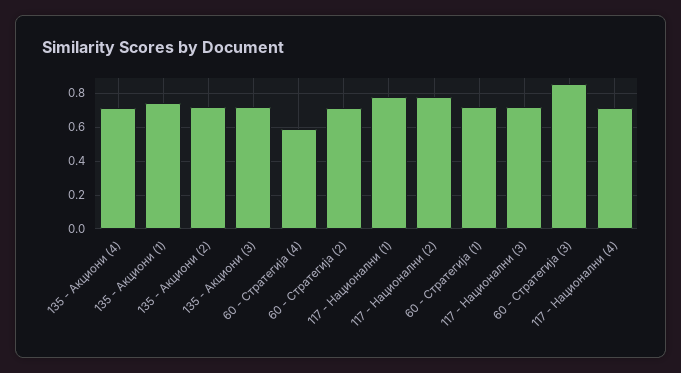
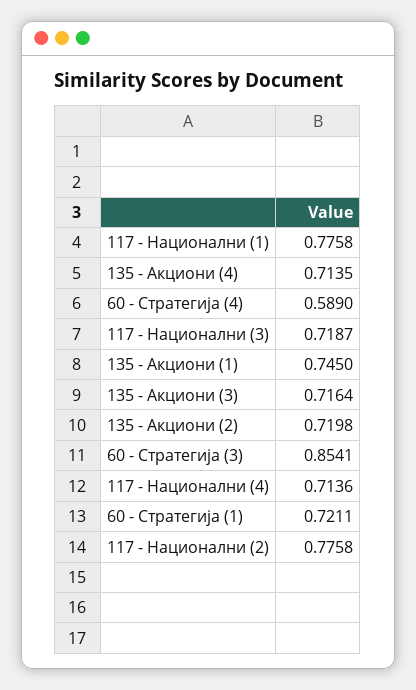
60 - Стратегија (2): 0.7 -> none

